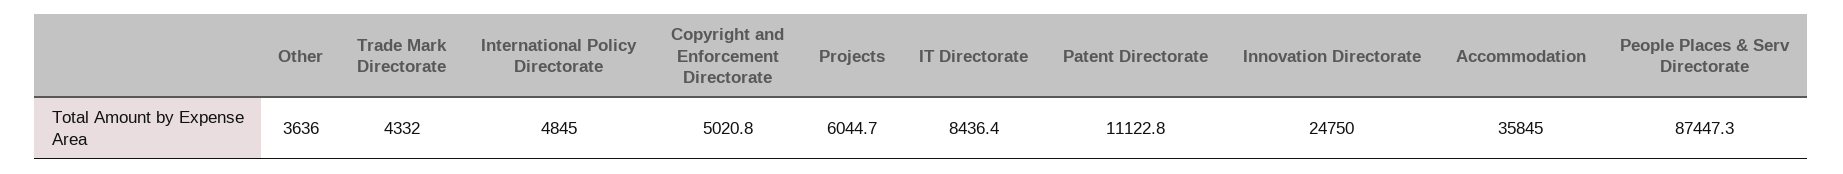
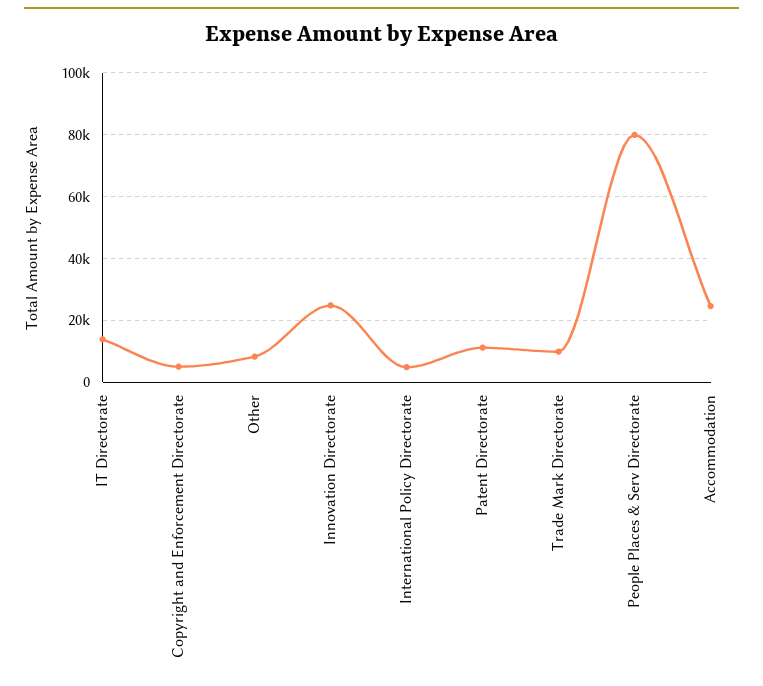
Other: 3636 -> 8000
Trade Mark Directorate: 4332 -> 10000
Projects: 6044.7 -> none
IT Directorate: 8436.4 -> 14000
Accommodation: 35845 -> 24000
People Places & Serv Directorate: 87447.3 -> 80000

